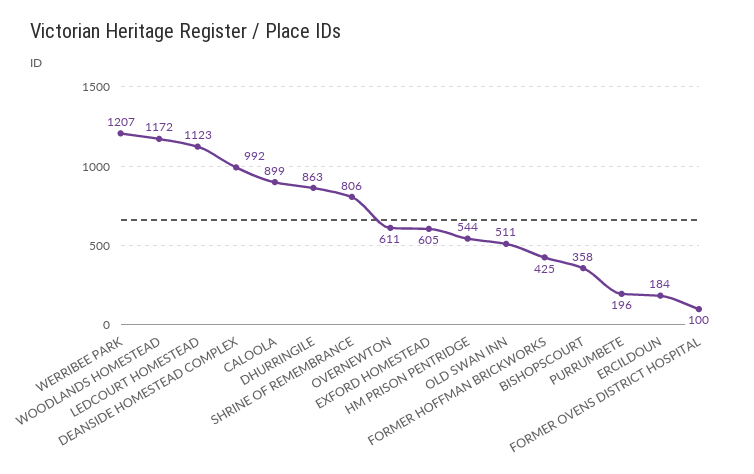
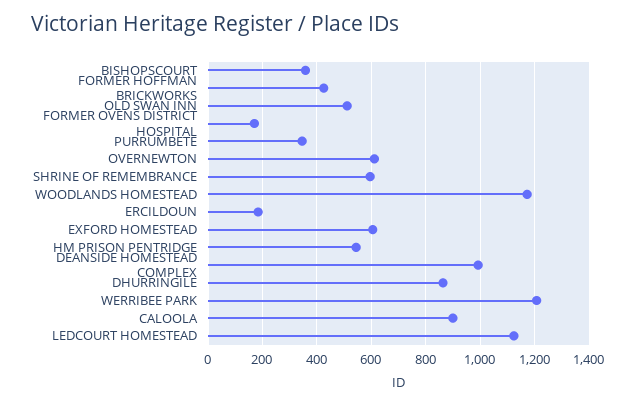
SHRINE OF REMEMBRANCE: 806 -> 600
PURRUMBETE: 196 -> 350
FORMER OVENS DISTRICT HOSPITAL: 100 -> 175

